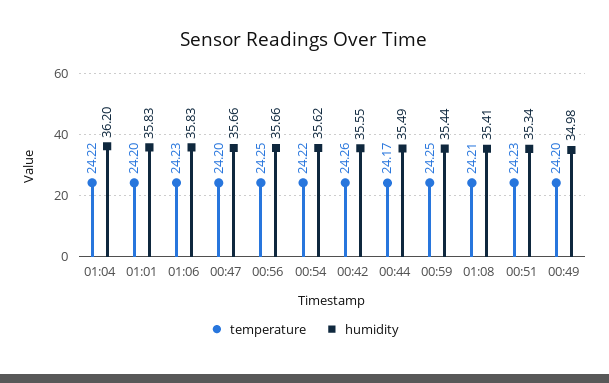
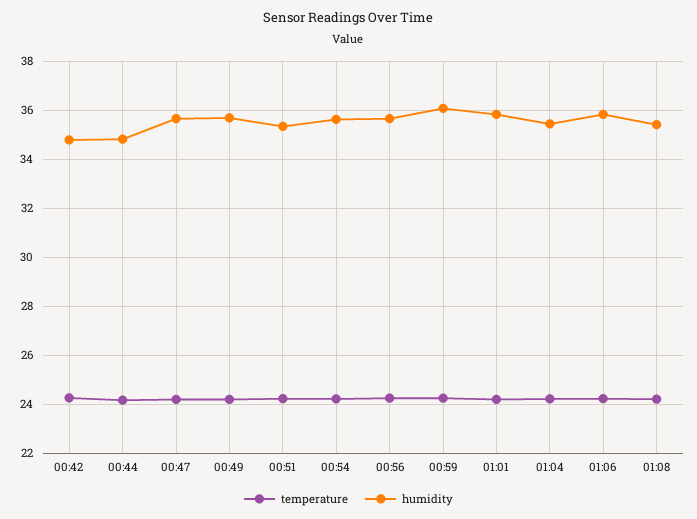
humidity, 01:04: 36.2 -> 35.5
humidity, 00:42: 35.55 -> 34.75
humidity, 00:44: 35.49 -> 34.75
humidity, 00:59: 35.44 -> 36
humidity, 00:49: 34.98 -> 35.75

